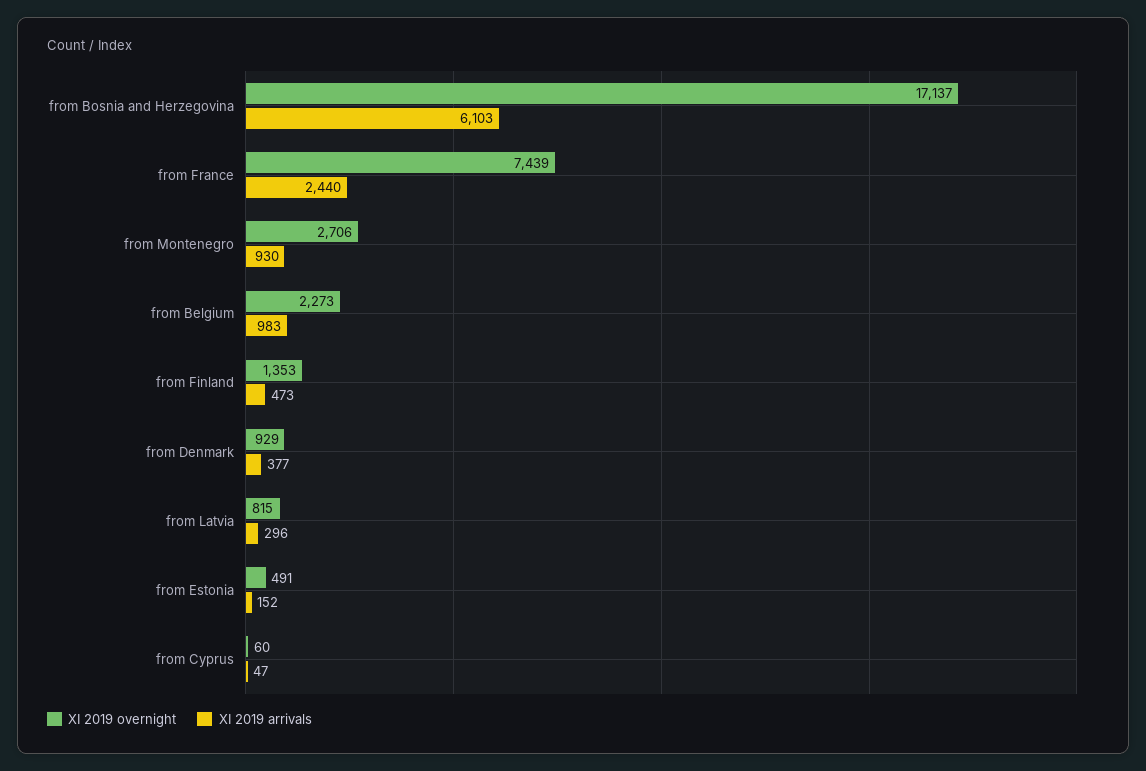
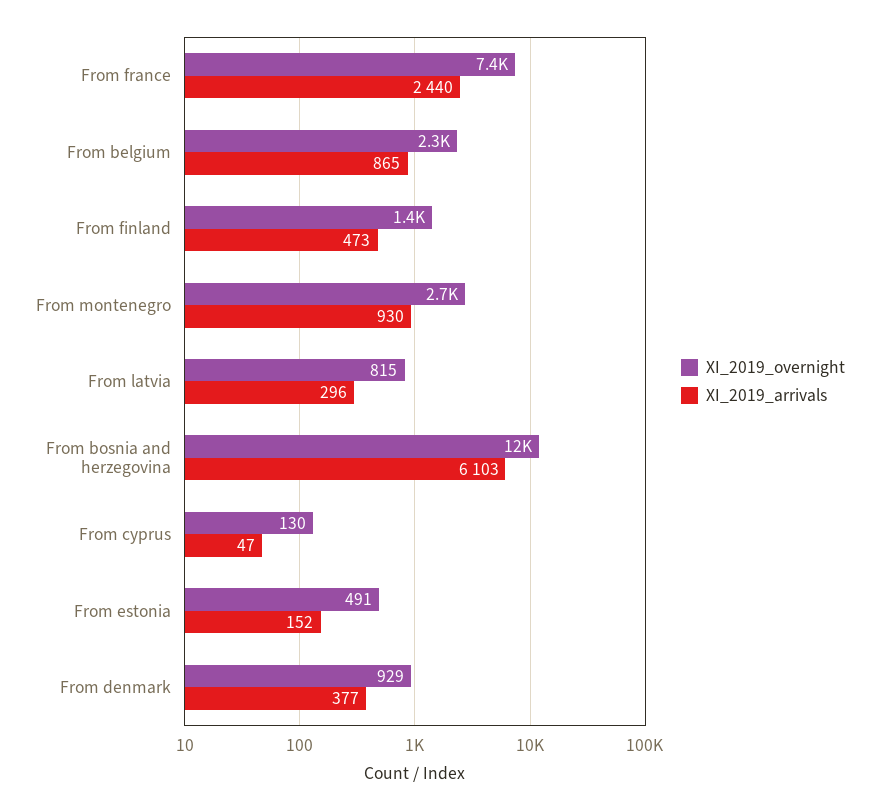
XI 2019 overnight, from Bosnia and Herzegovina: 17137 -> 12000
XI 2019 arrivals, from Belgium: 983 -> 865
XI 2019 overnight, from Cyprus: 60 -> 130

